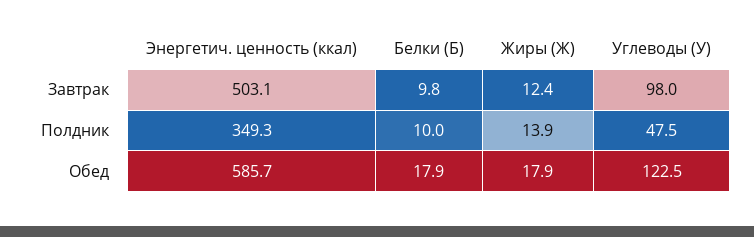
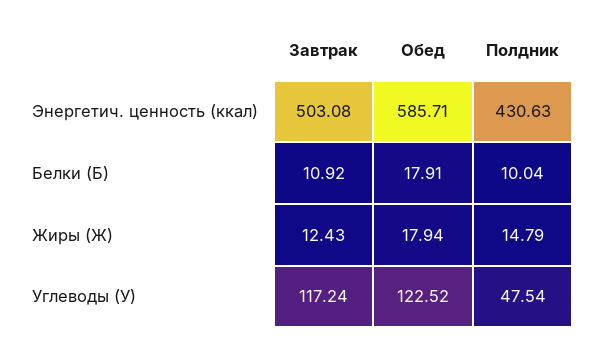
Белки (Б), Завтрак: 9.8 -> 10.92
Углеводы (У), Завтрак: 98 -> 117.24
Энергетич. ценность (ккал), Полдник: 349.3 -> 430.63
Жиры (Ж), Полдник: 13.9 -> 14.79

